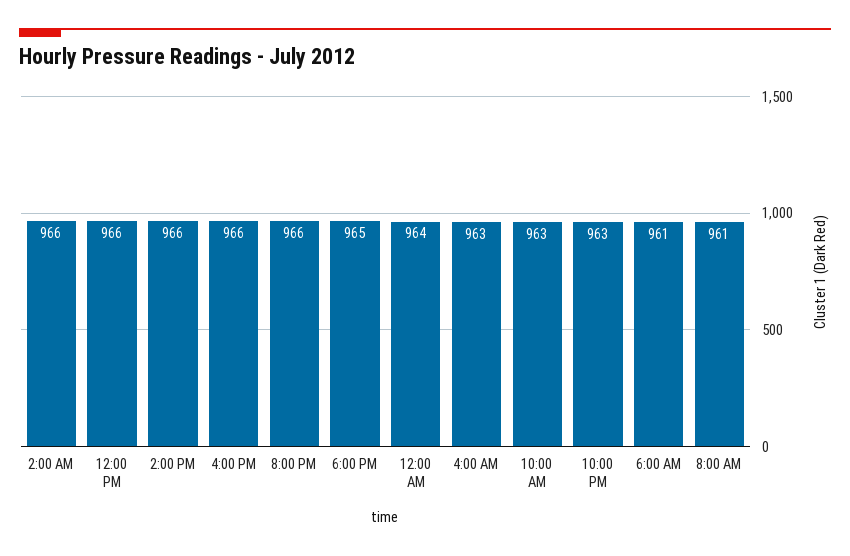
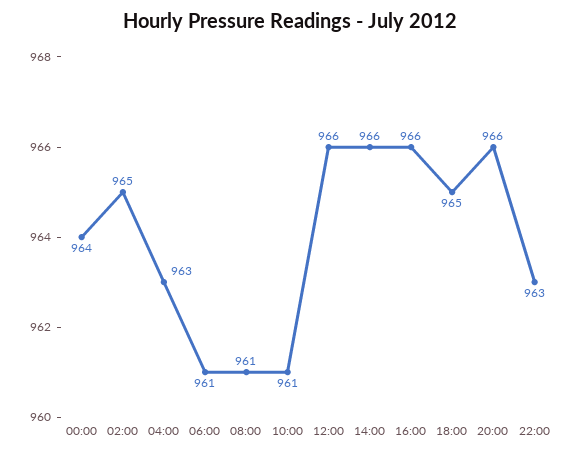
2:00 AM: 966 -> 965
10:00 AM: 963 -> 961

